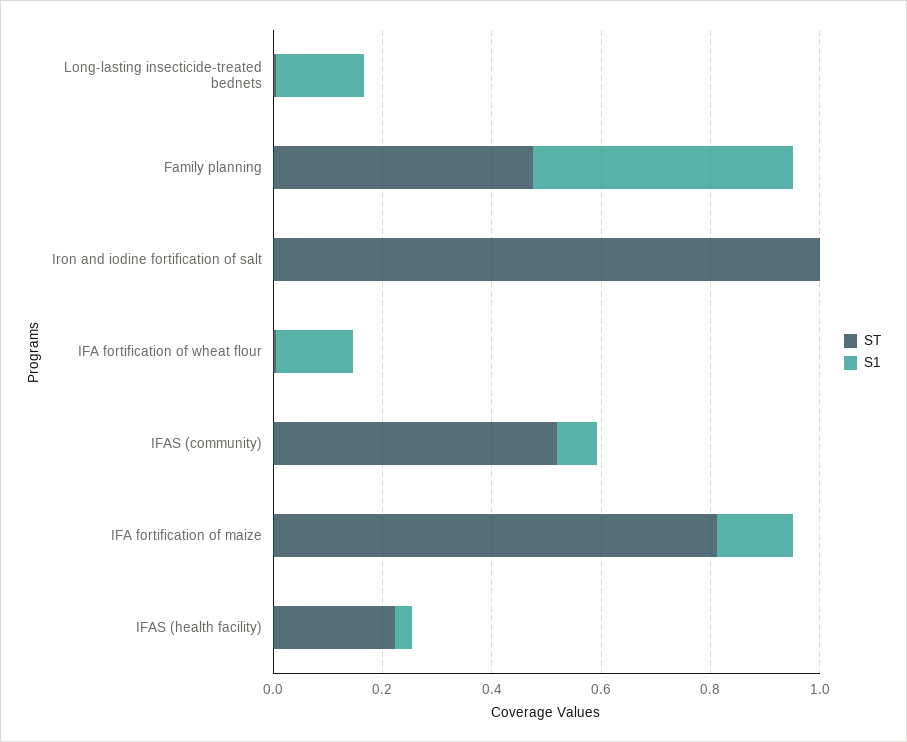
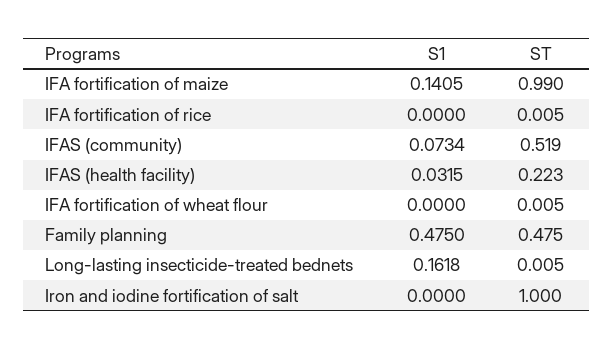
S1, IFA fortification of wheat flour: 0.15 -> 0
ST, IFA fortification of maize: 0.8 -> 0.99
S1, IFA fortification of rice: none -> 0
ST, IFA fortification of rice: none -> 0.005

